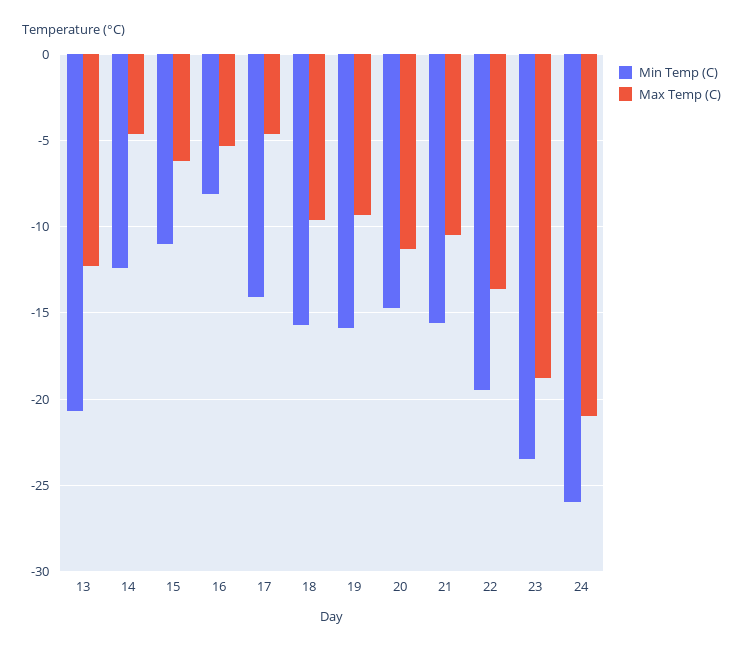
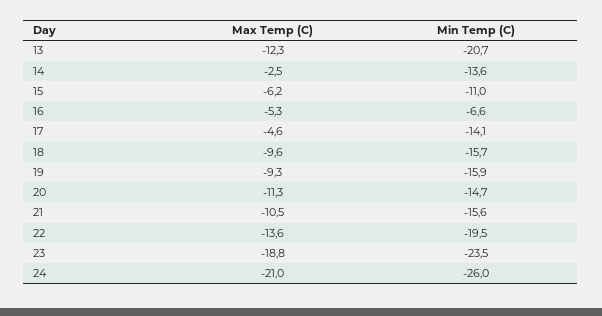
Min Temp (C), 14: -12.5 -> -13.6
Max Temp (C), 14: -4.5 -> -2.5
Min Temp (C), 16: -8 -> -6.6

